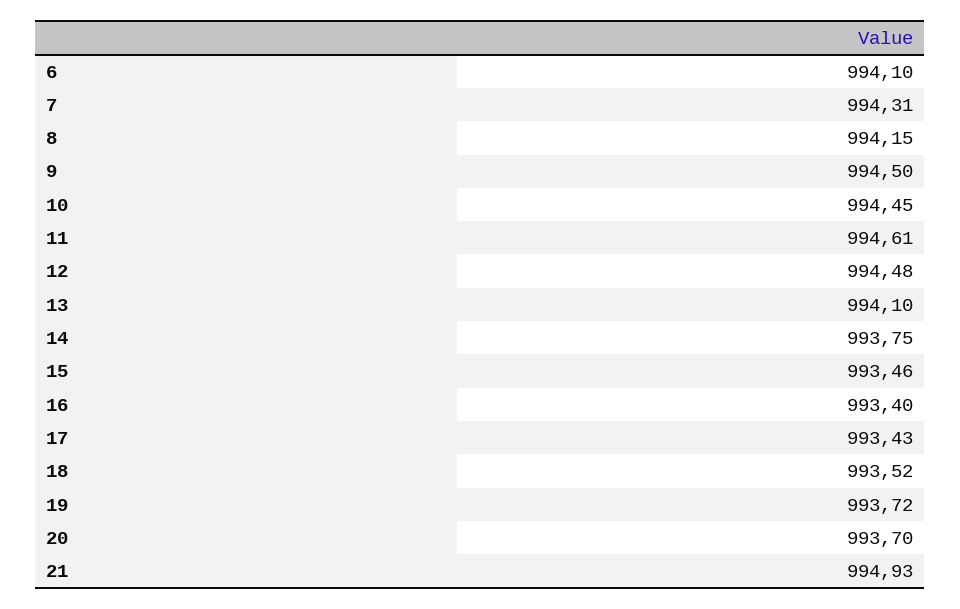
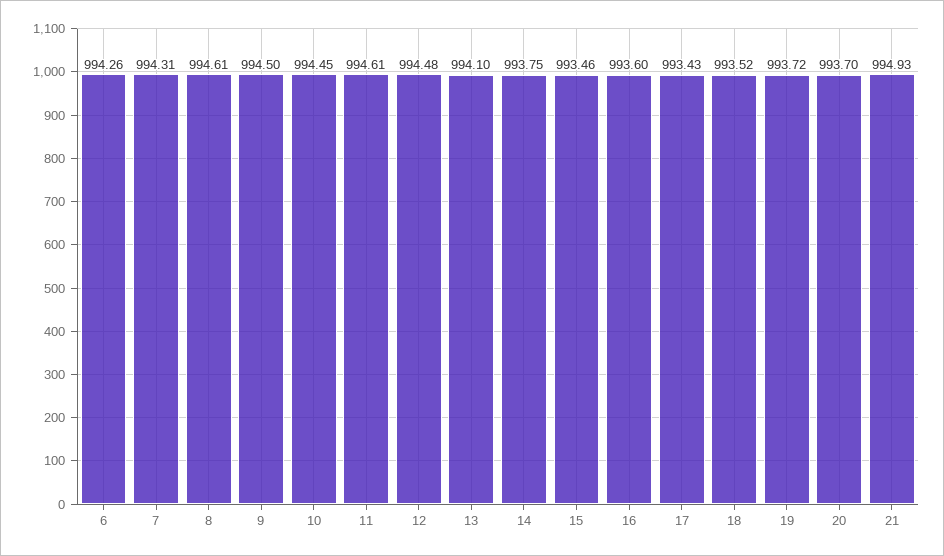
6: 994.1 -> 994.26
8: 994.15 -> 994.61
16: 993.4 -> 993.6

